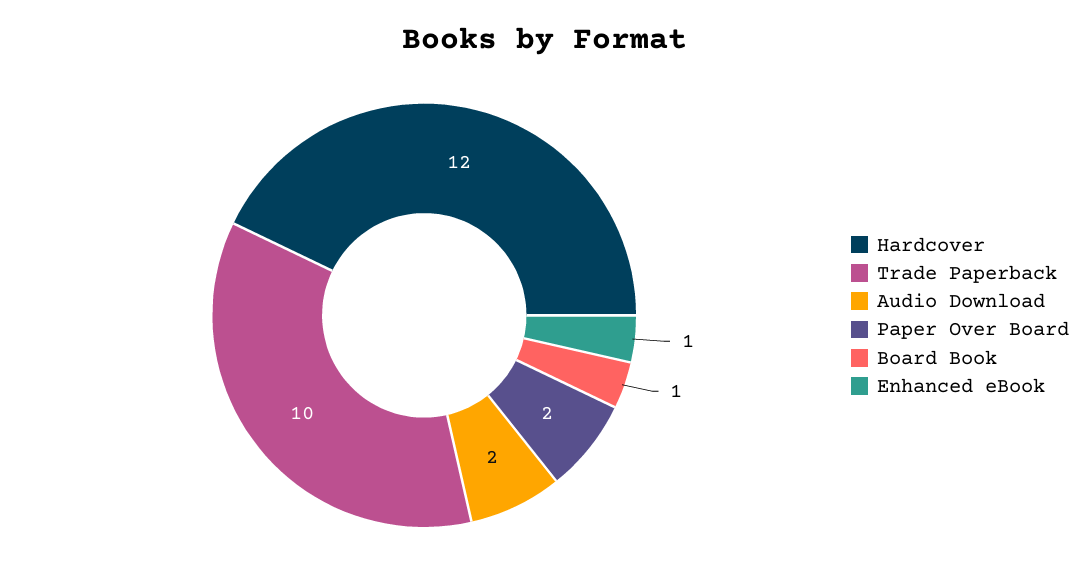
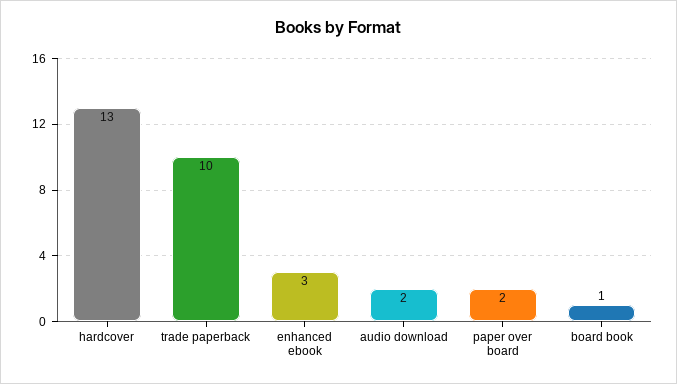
Hardcover: 12 -> 13
Enhanced eBook: 1 -> 3

